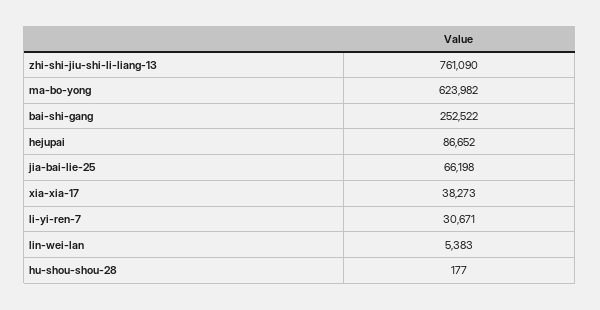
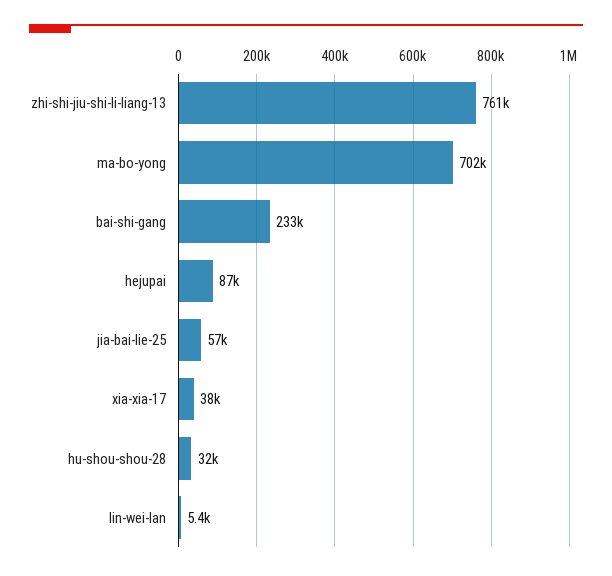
ma-bo-yong: 623982 -> 702000
bai-shi-gang: 252522 -> 233000
jia-bai-lie-25: 66198 -> 57000
li-yi-ren-7: 30671 -> none
hu-shou-shou-28: 177 -> 32000

